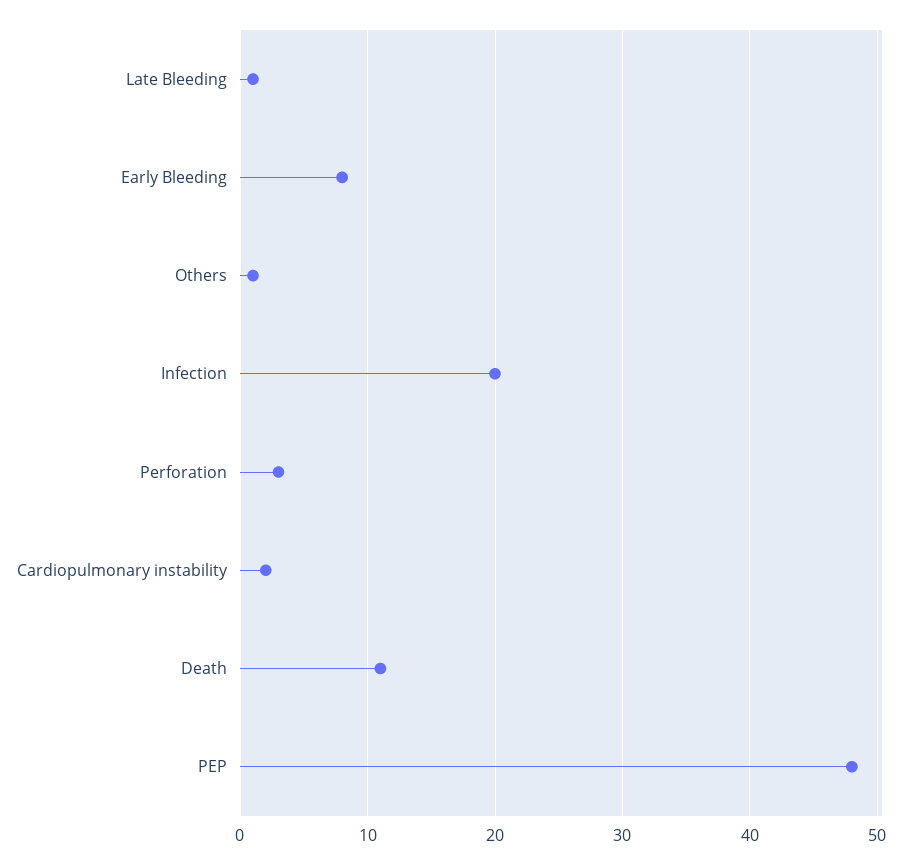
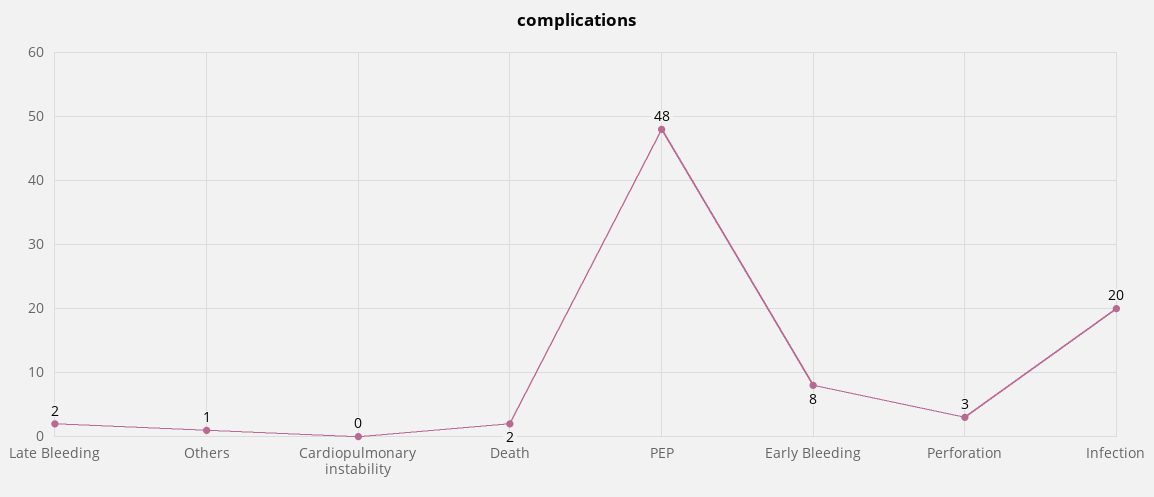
Late Bleeding: 1 -> 2
Cardiopulmonary instability: 2 -> 0
Death: 11 -> 2

